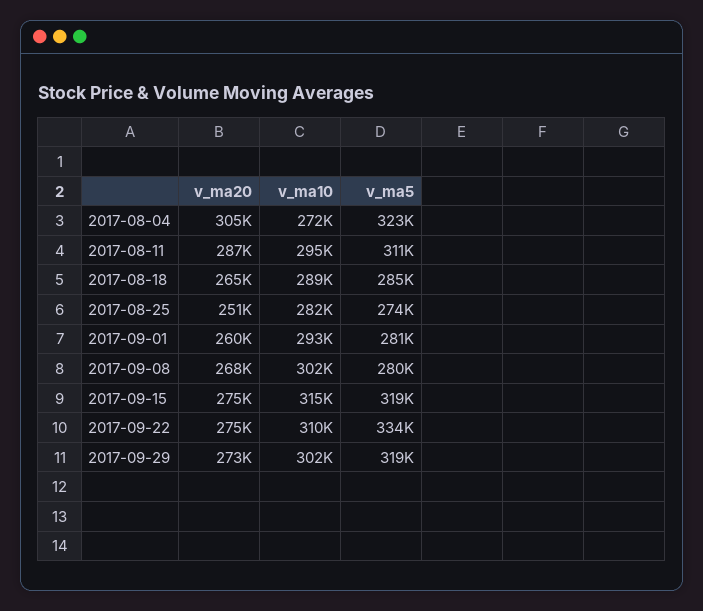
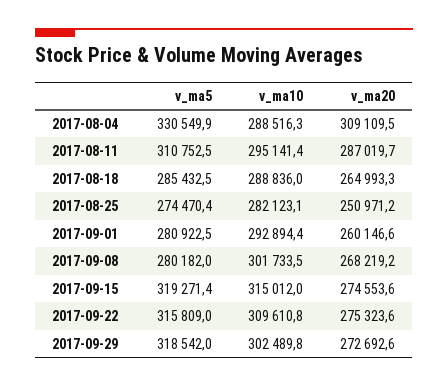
v_ma20, 2017-08-04: 305000 -> 309109.5
v_ma10, 2017-08-04: 272000 -> 288516.3
v_ma5, 2017-08-04: 323000 -> 330549.9
v_ma5, 2017-09-22: 334000 -> 315809

